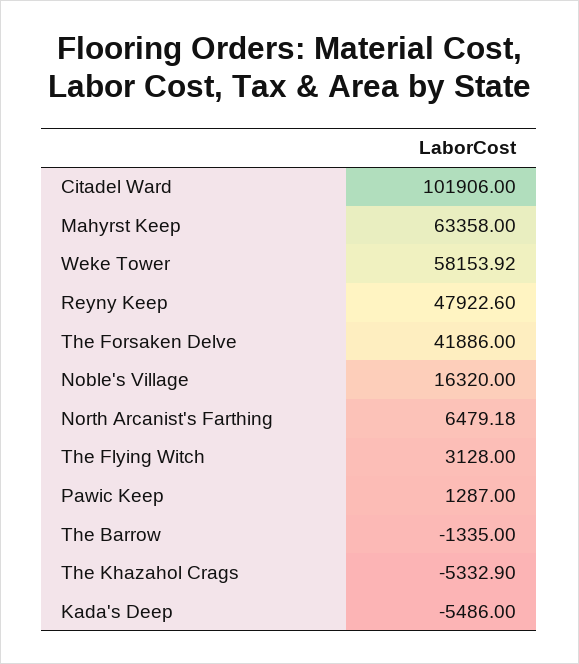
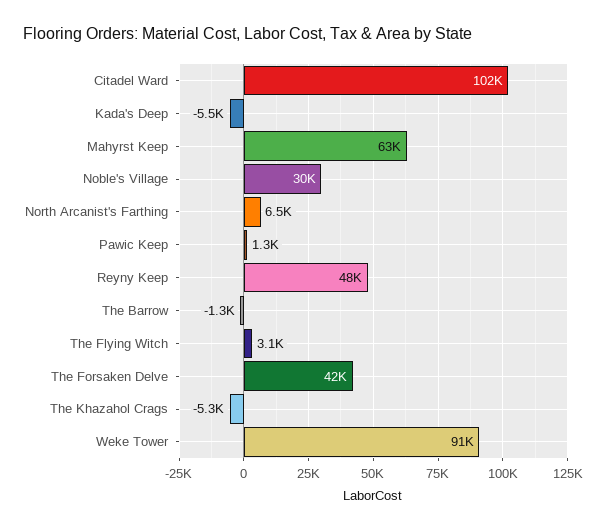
Weke Tower: 58153.92 -> 91000
Noble's Village: 16320 -> 30000

